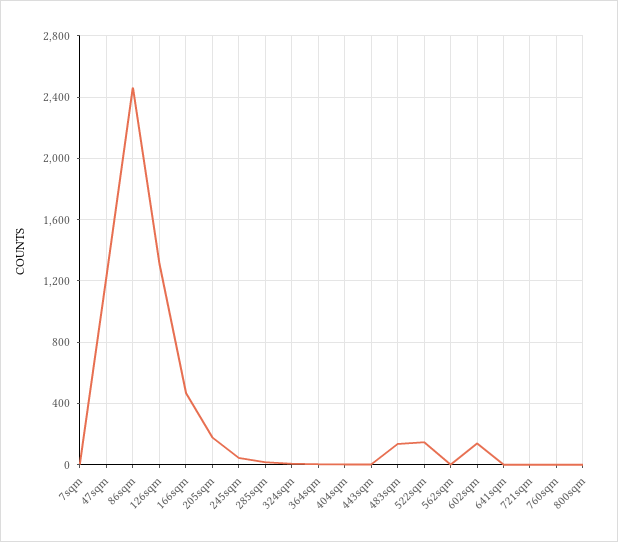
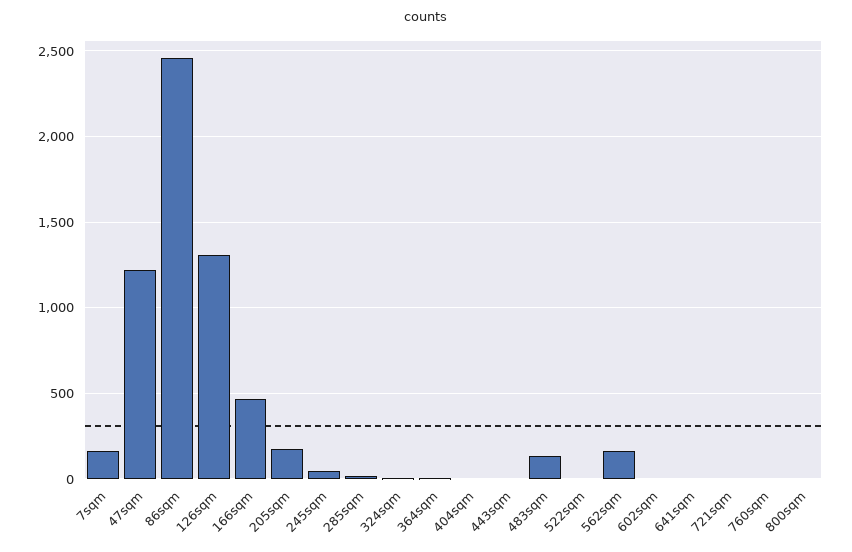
7sqm: 0 -> 150
522sqm: 150 -> 0
562sqm: 0 -> 150
602sqm: 150 -> 0

